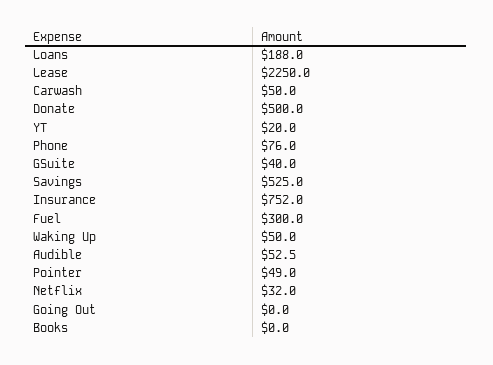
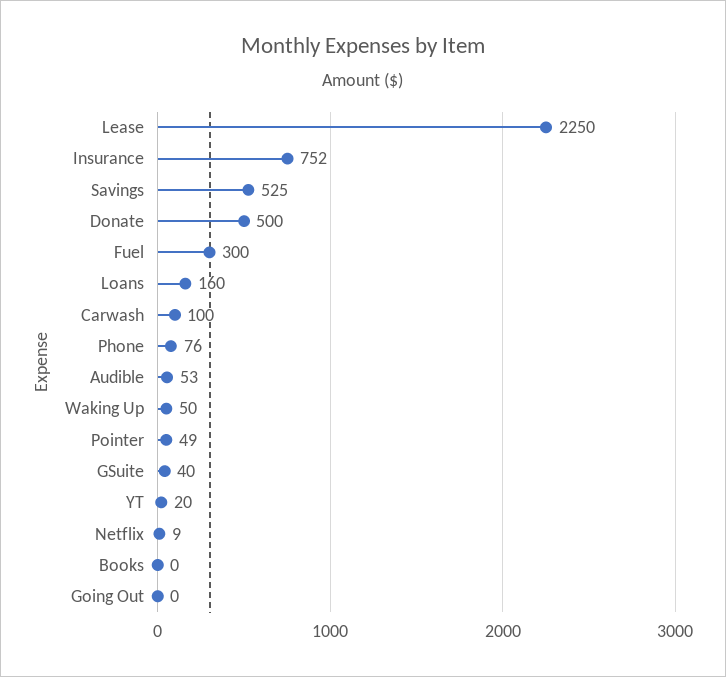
Loans: 188 -> 160
Carwash: 50 -> 100
Netflix: 32 -> 9

